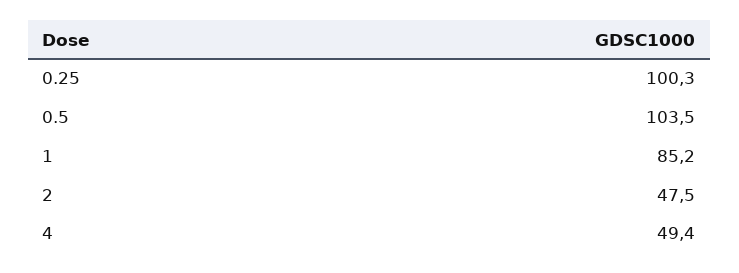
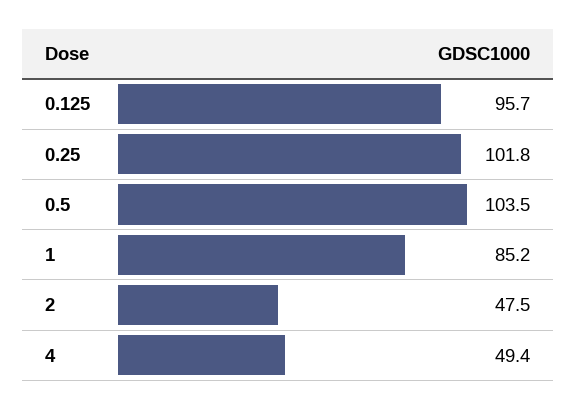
0.25: 100.3 -> 101.8
0.125: none -> 95.7

